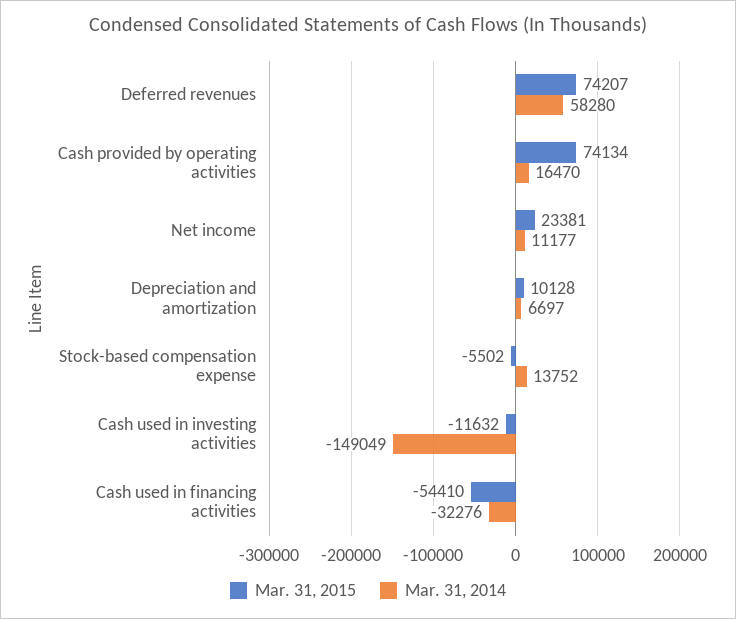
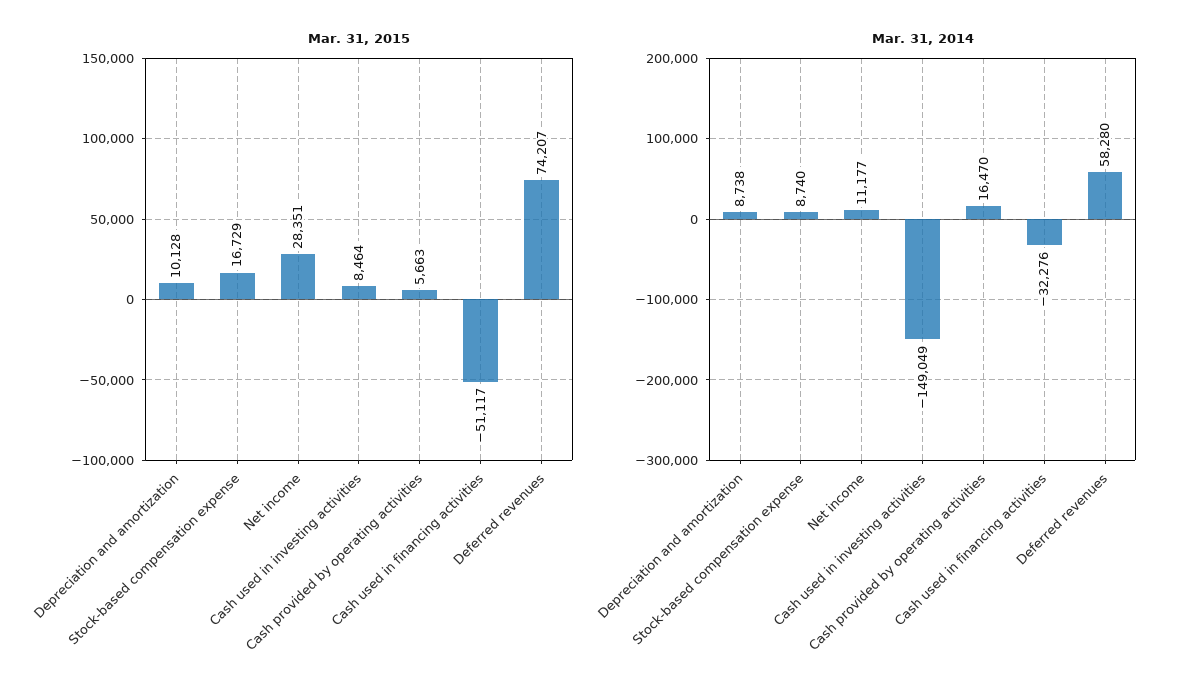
Mar. 31, 2015, Cash provided by operating activities: 74134 -> 5663
Mar. 31, 2015, Net income: 23381 -> 28351
Mar. 31, 2014, Depreciation and amortization: 6697 -> 8738
Mar. 31, 2015, Stock-based compensation expense: -5502 -> 16729
Mar. 31, 2014, Stock-based compensation expense: 13752 -> 8740
Mar. 31, 2015, Cash used in investing activities: -11632 -> 8464
Mar. 31, 2015, Cash used in financing activities: -54410 -> -51117

